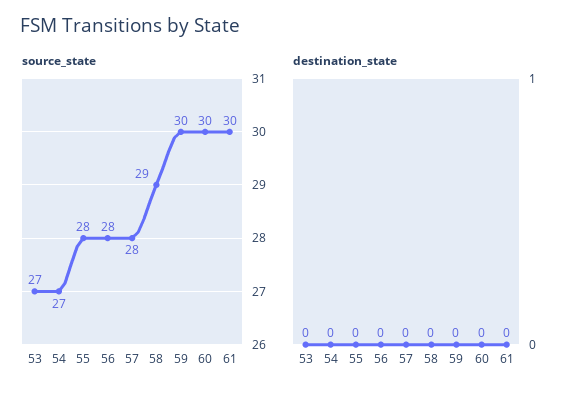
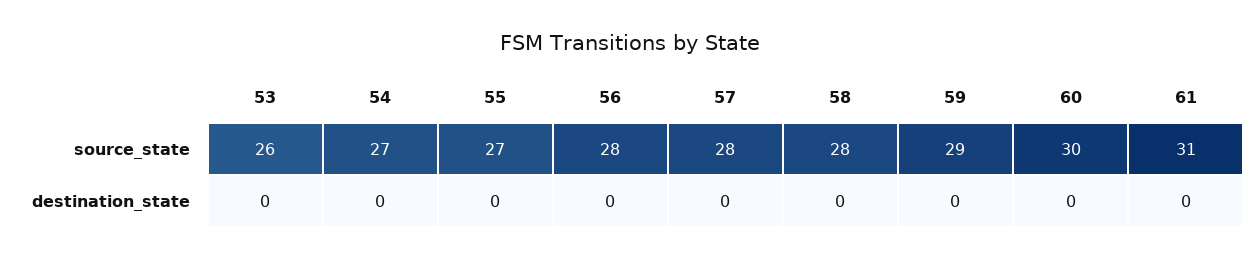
source_state, 53: 27 -> 26
source_state, 55: 28 -> 27
source_state, 58: 29 -> 28
source_state, 59: 30 -> 29
source_state, 61: 30 -> 31

